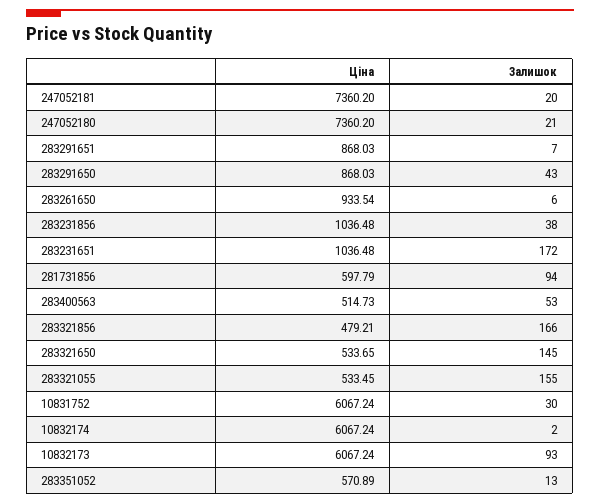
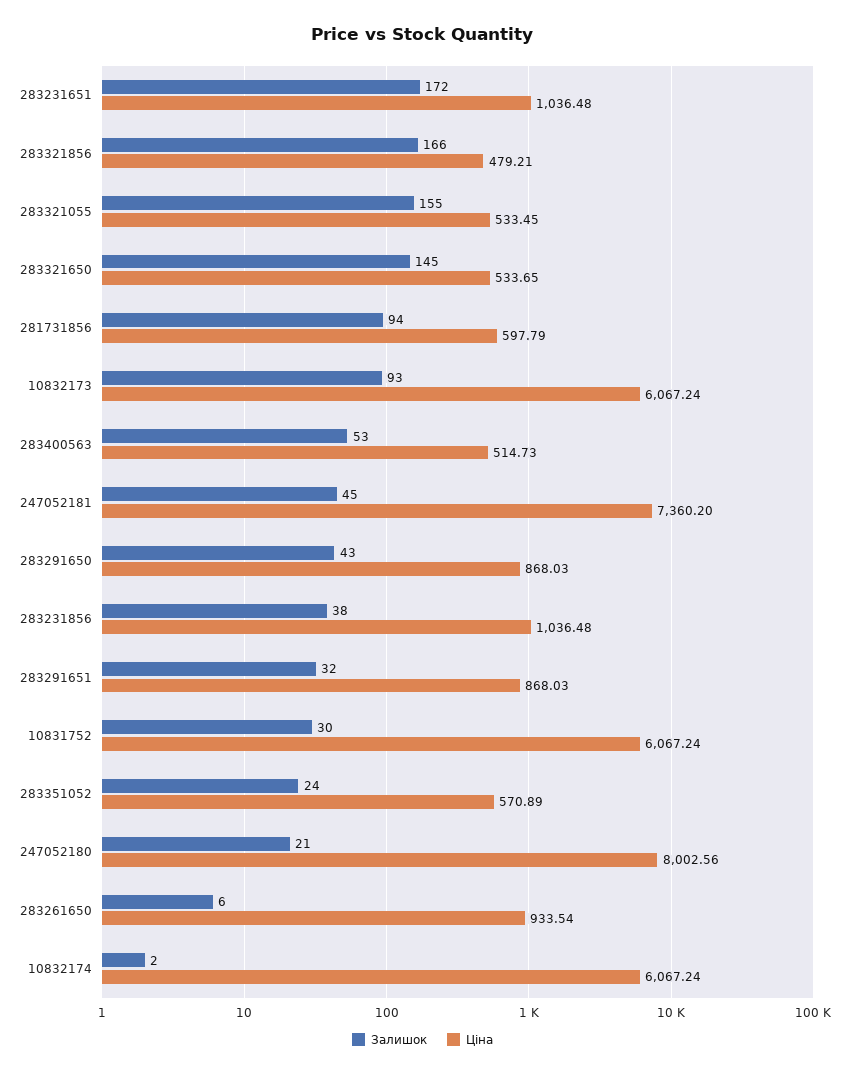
Залишок, 247052181: 20 -> 45
Ціна, 247052180: 7360.2 -> 8002.56
Залишок, 283291651: 7 -> 32
Залишок, 283351052: 13 -> 24

